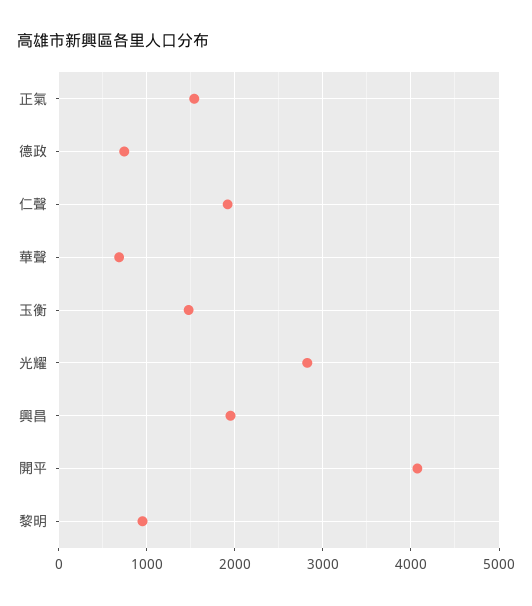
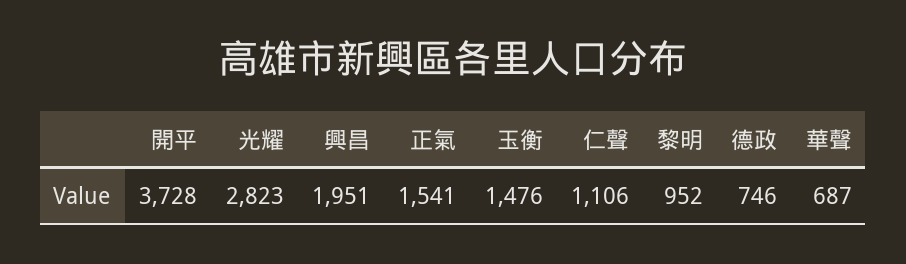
仁聲: 1900 -> 1106
開平: 4100 -> 3728

